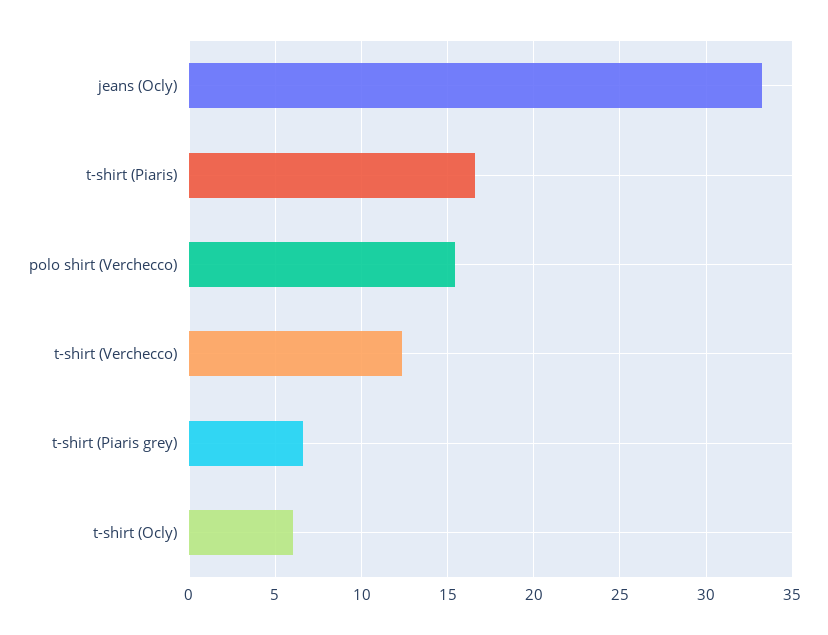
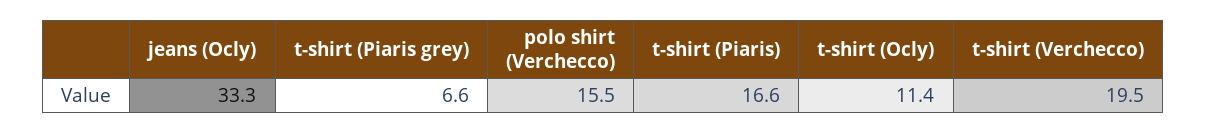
t-shirt (Verchecco): 12.5 -> 19.5
t-shirt (Ocly): 6 -> 11.4

